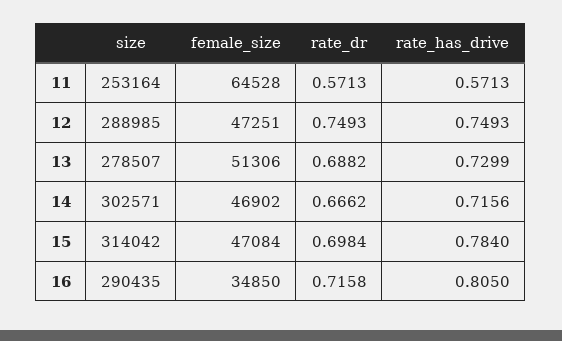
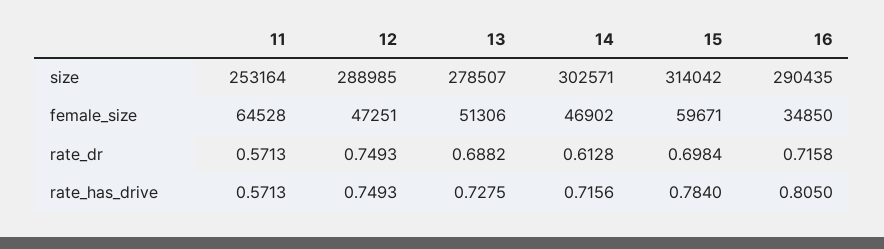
rate_has_drive, 13: 0.7299 -> 0.7275
rate_dr, 14: 0.6662 -> 0.6128
female_size, 15: 47084 -> 59671

